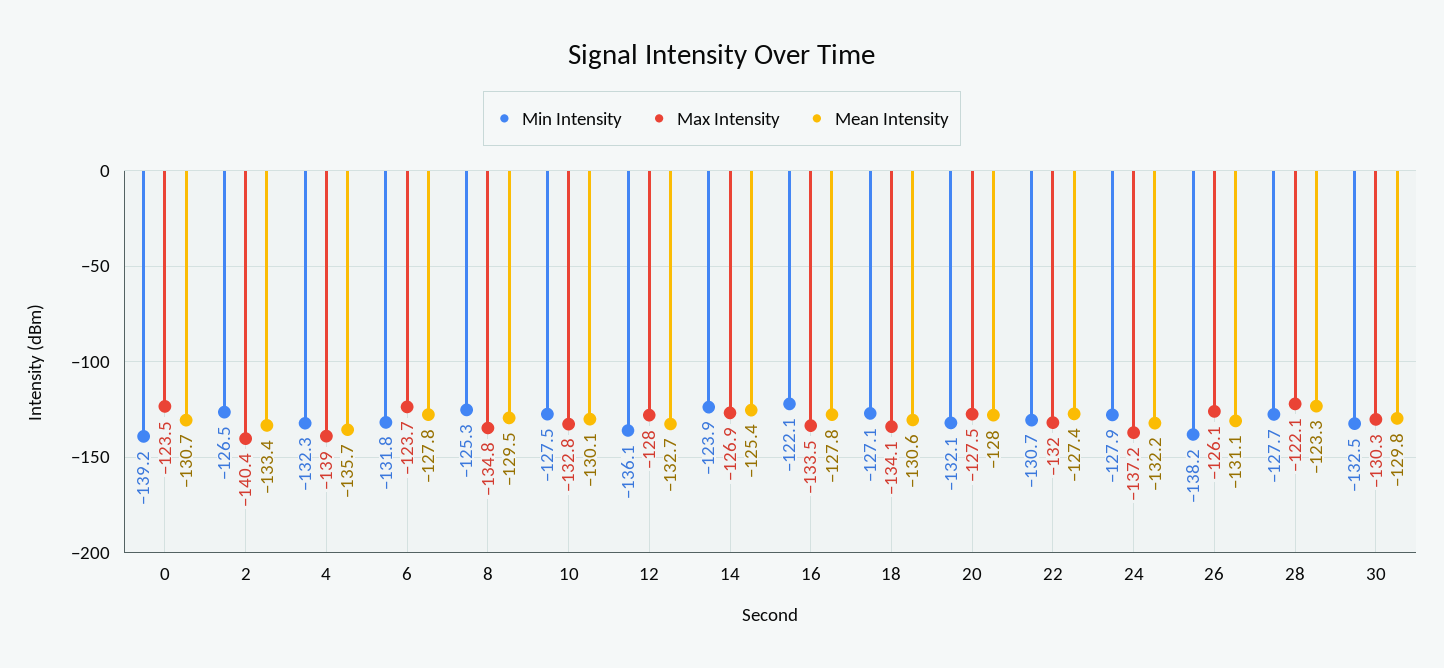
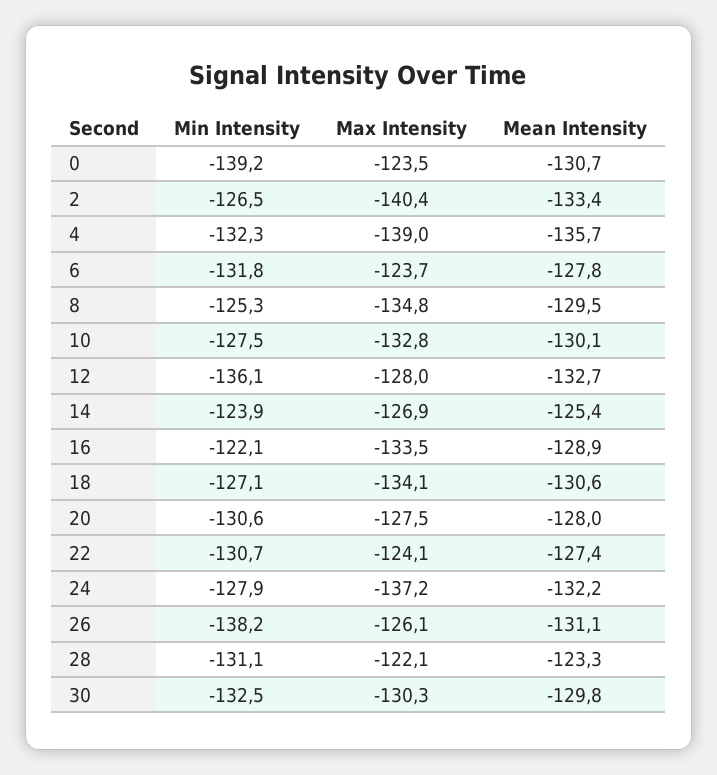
Mean Intensity, 16: -127.8 -> -128.9
Min Intensity, 20: -132.1 -> -130.6
Max Intensity, 22: -132 -> -124.1
Min Intensity, 28: -127.7 -> -131.1

